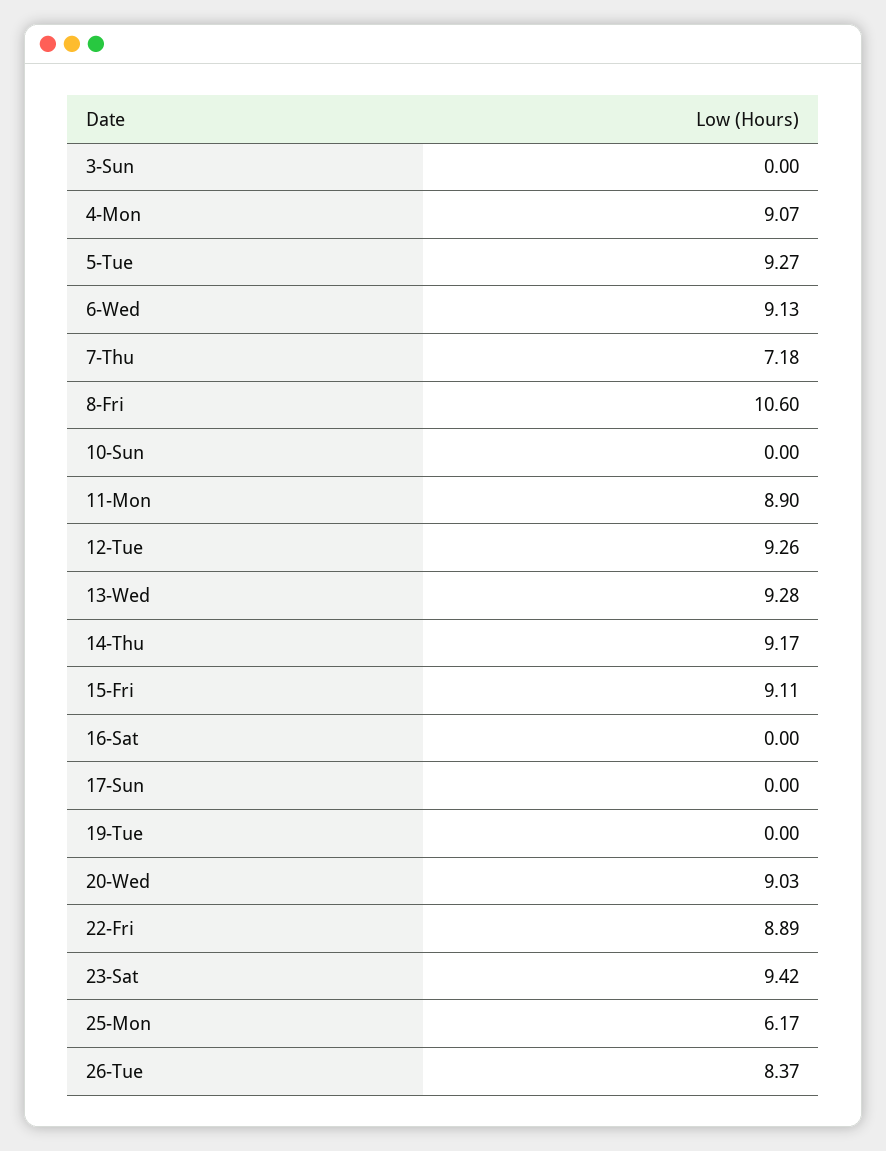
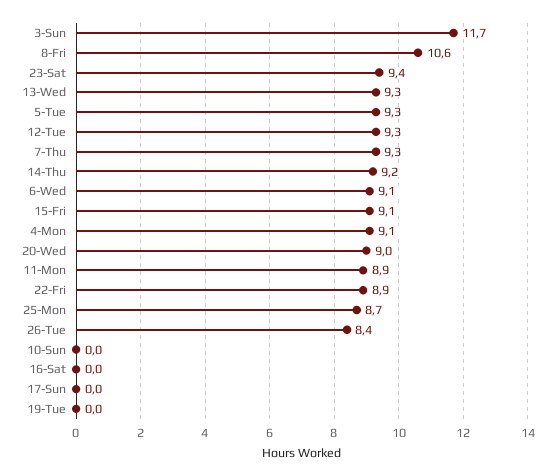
3-Sun: 0 -> 11.7
7-Thu: 7.18 -> 9.3
25-Mon: 6.17 -> 8.7

